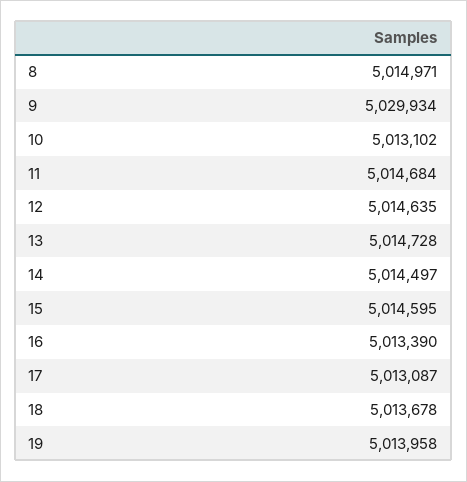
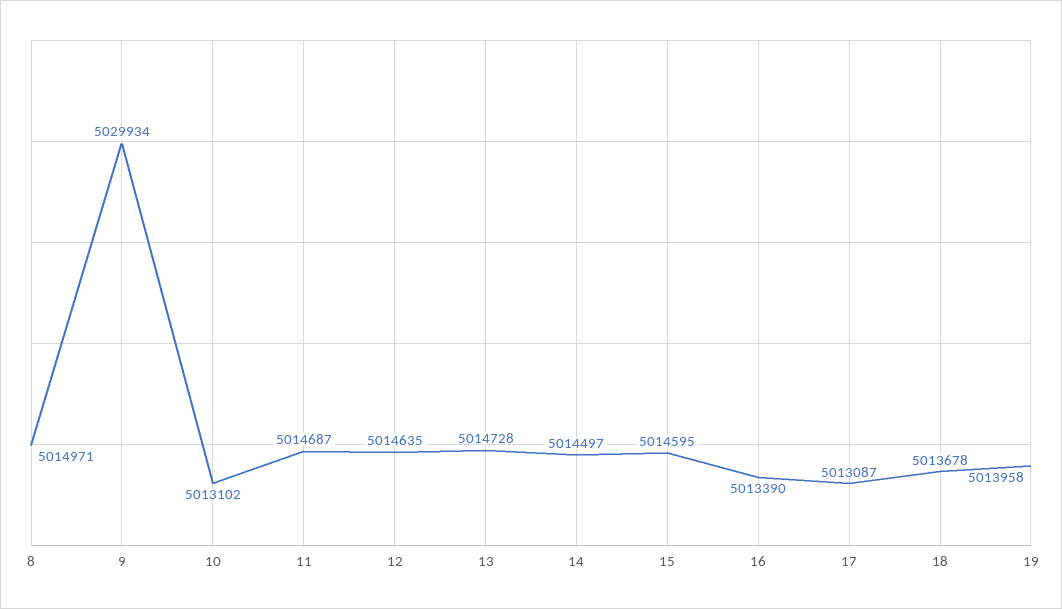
11: 5014684 -> 5014687

